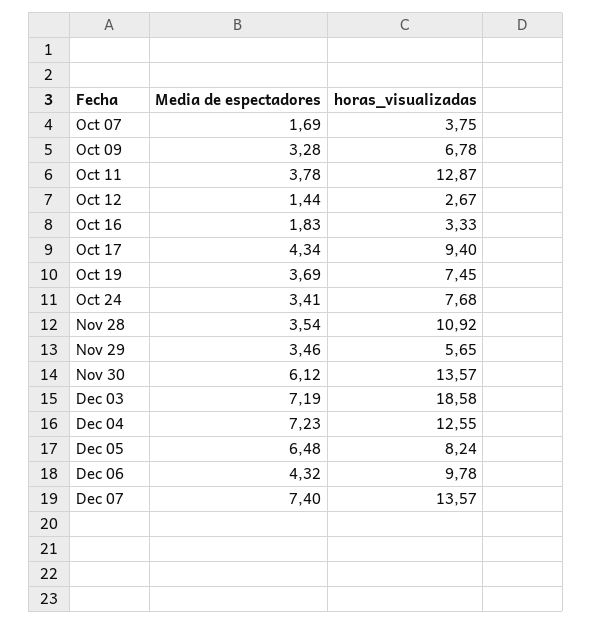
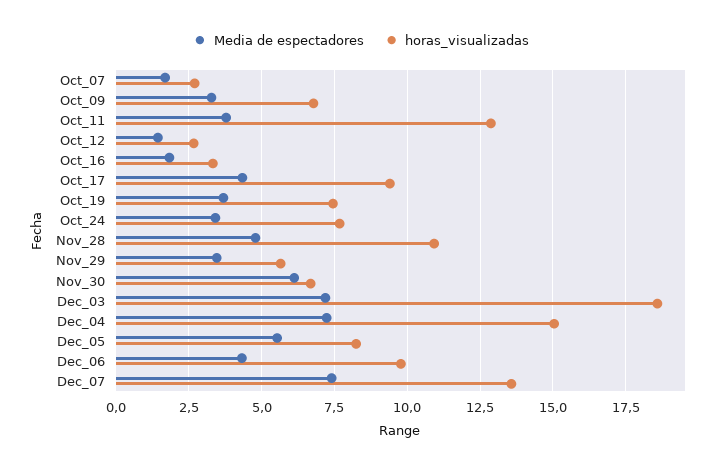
horas_visualizadas, Oct 07: 3.75 -> 2.75
Media de espectadores, Nov 28: 3.54 -> 4.75
horas_visualizadas, Nov 30: 13.57 -> 6.75
horas_visualizadas, Dec 04: 12.55 -> 15
Media de espectadores, Dec 05: 6.48 -> 5.5

